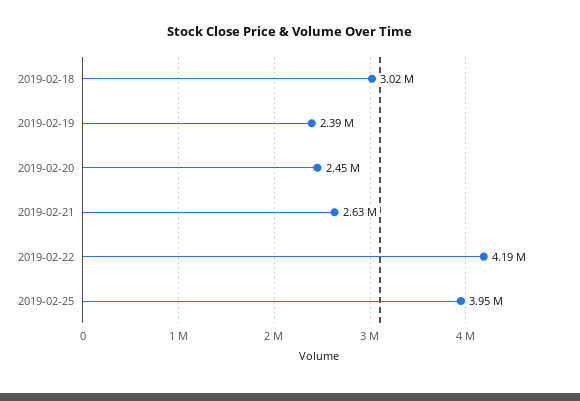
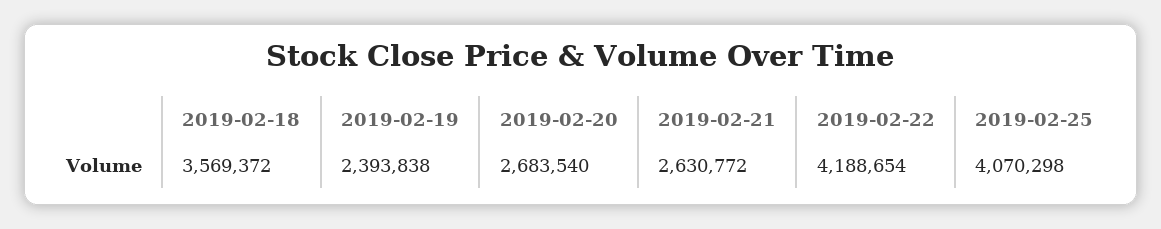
2019-02-18: 3020000 -> 3569372
2019-02-20: 2450000 -> 2683540
2019-02-25: 3950000 -> 4070298

